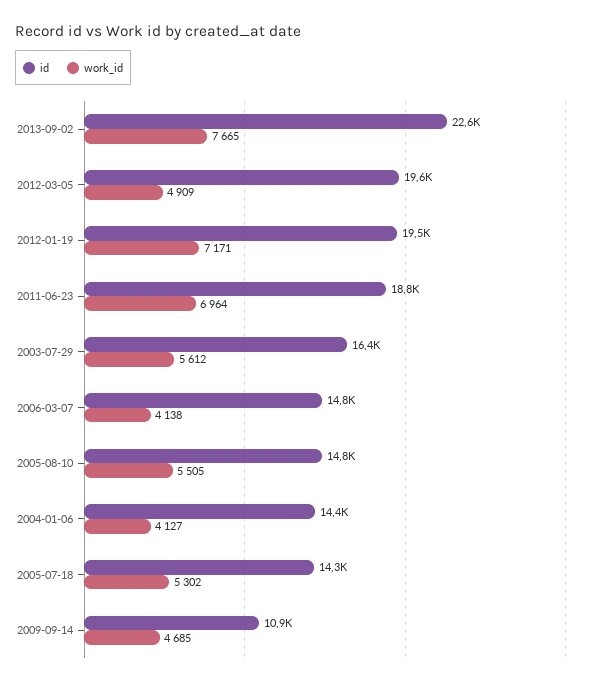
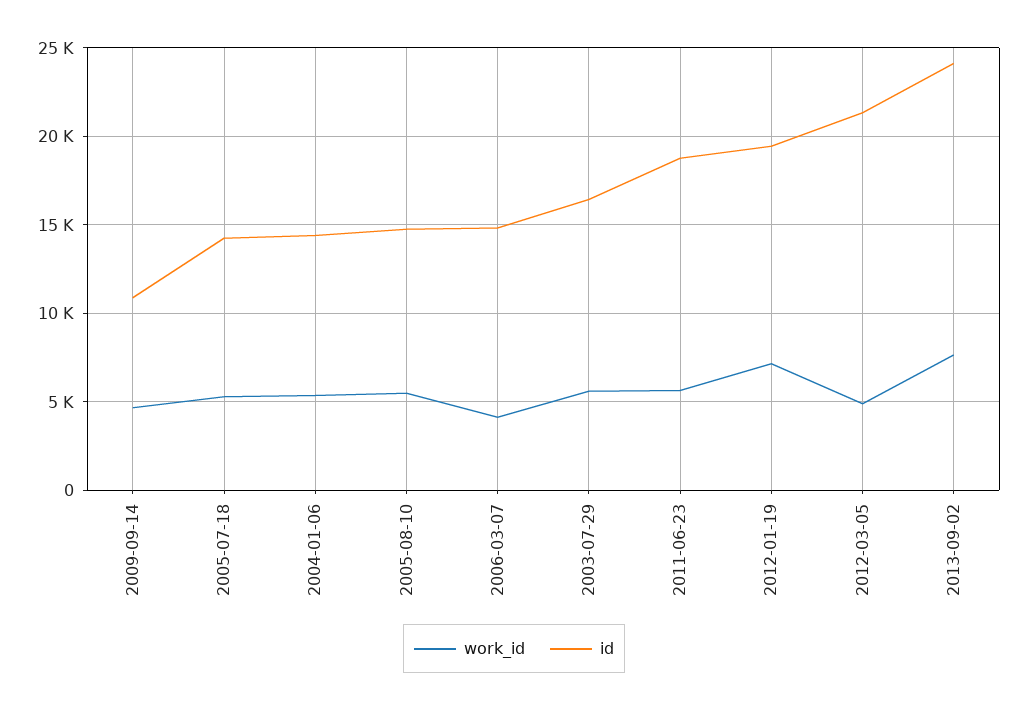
id, 2013-09-02: 22600 -> 24000
id, 2012-03-05: 19600 -> 21500
work_id, 2011-06-23: 6964 -> 5500
work_id, 2004-01-06: 4127 -> 5500

